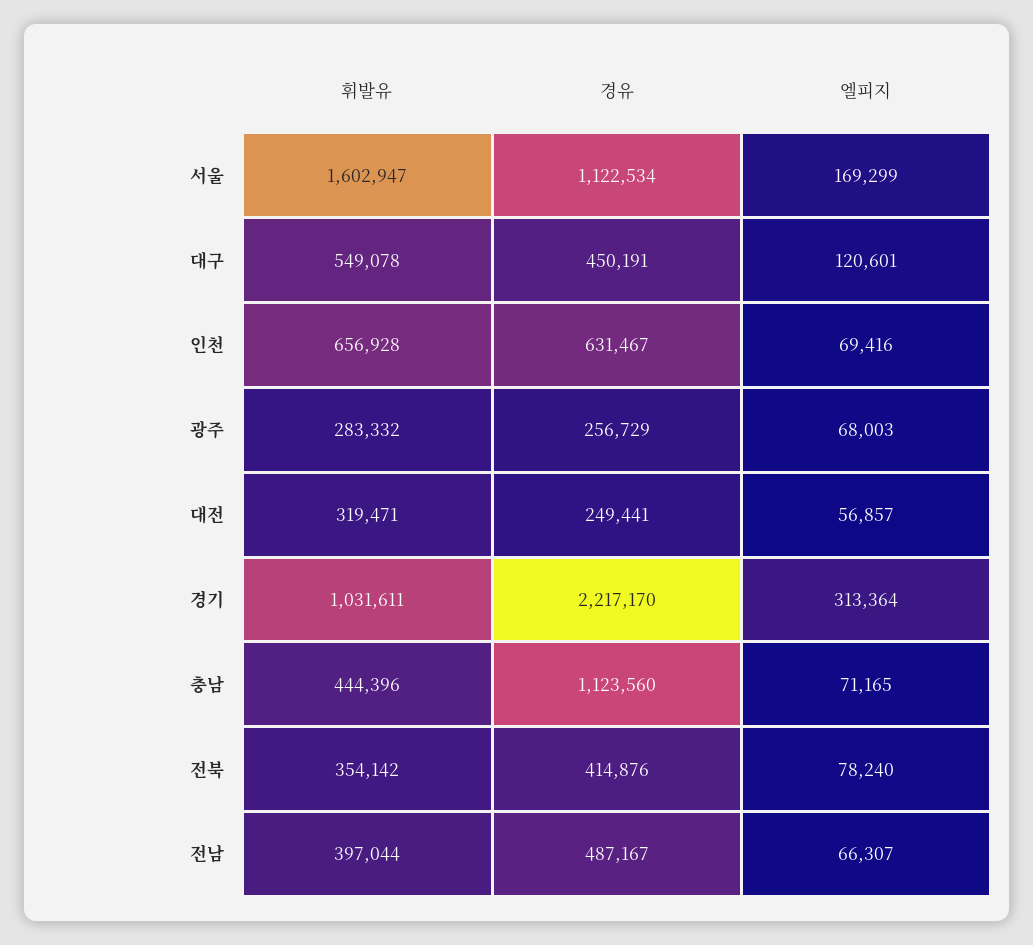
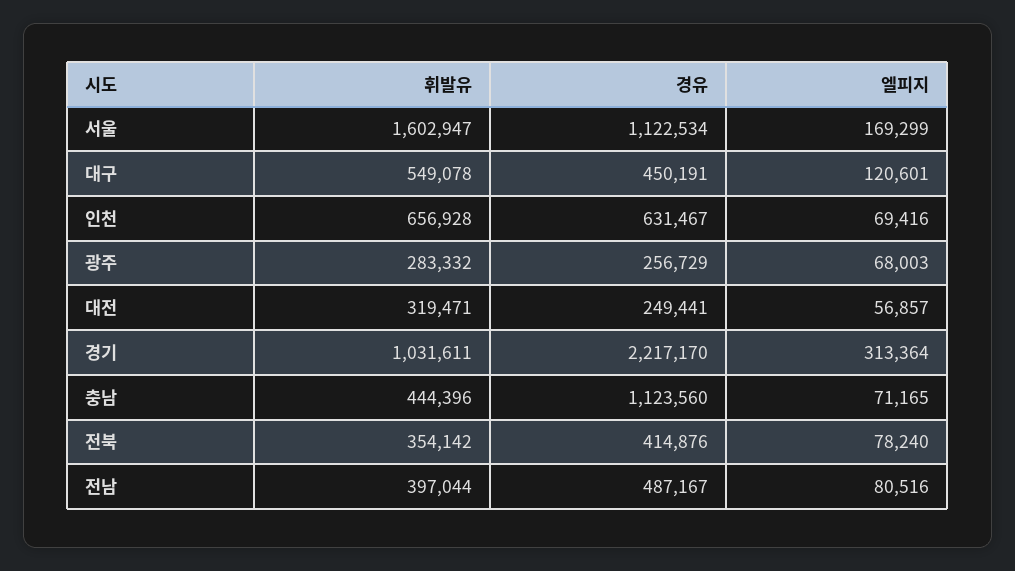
엘피지, 전남: 66307 -> 80516

